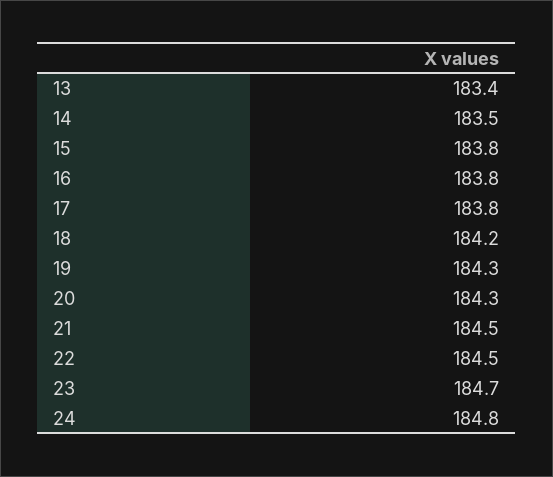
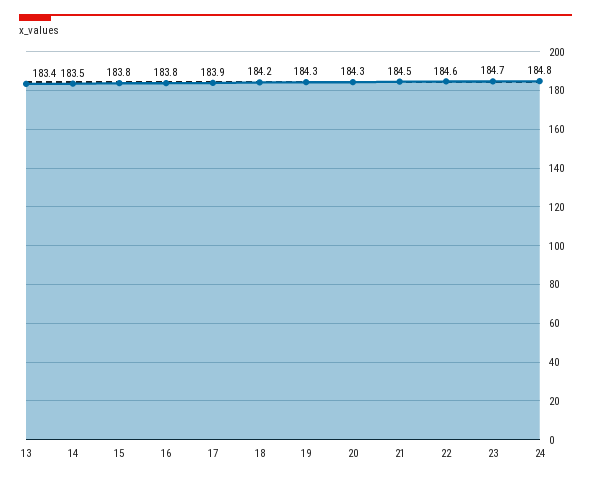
17: 183.8 -> 183.9
22: 184.5 -> 184.6

